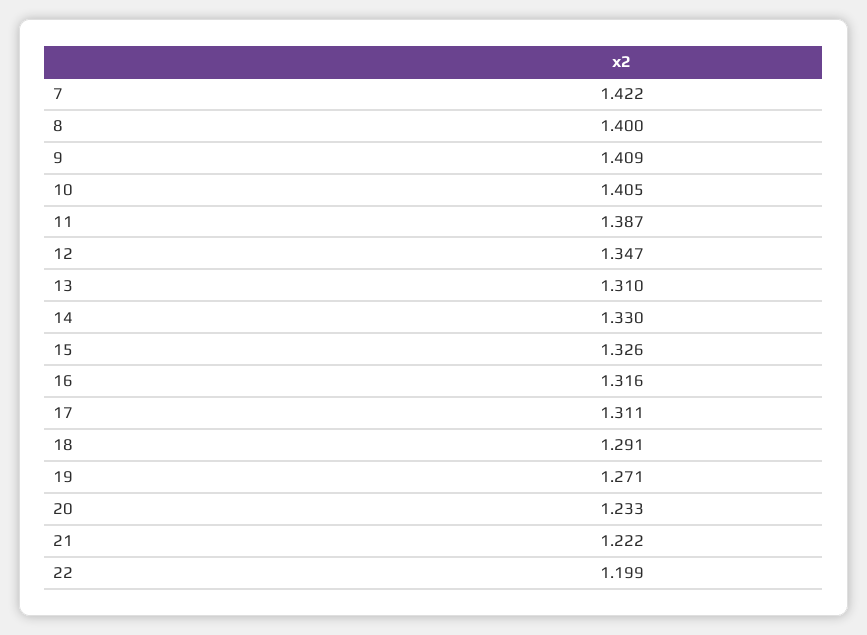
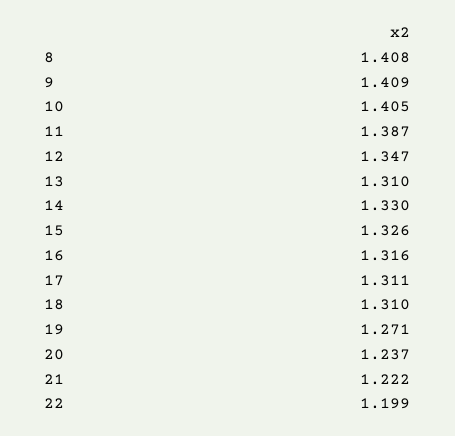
7: 1.422 -> none
8: 1.4 -> 1.408
18: 1.291 -> 1.31
20: 1.233 -> 1.237

